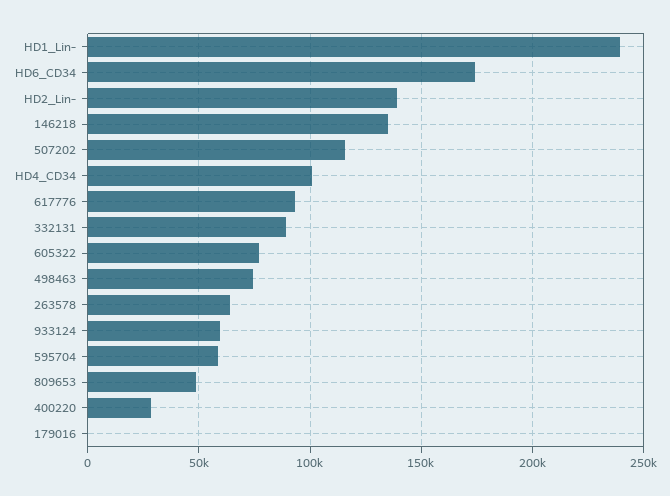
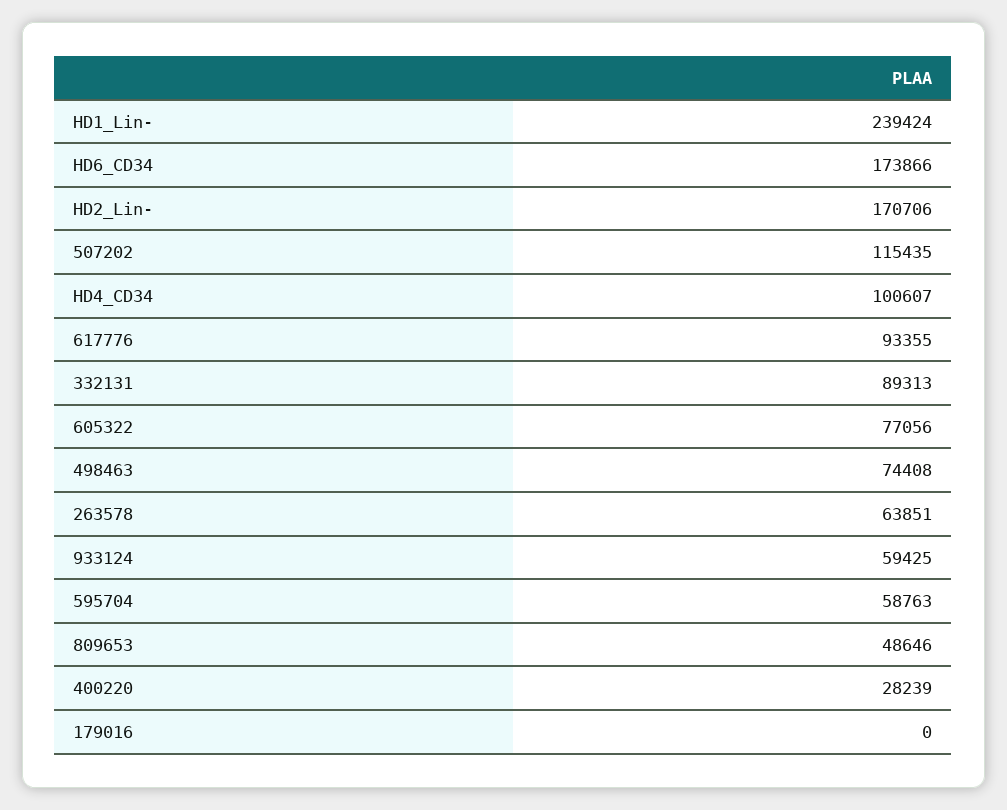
HD2_Lin-: 140000 -> 170706
146218: 135000 -> none

